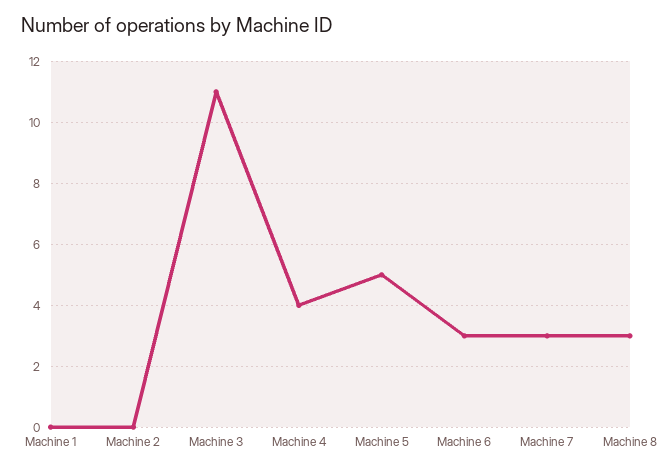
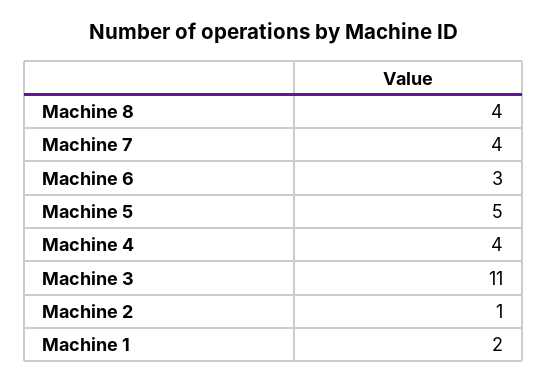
Machine 1: 0 -> 2
Machine 2: 0 -> 1
Machine 7: 3 -> 4
Machine 8: 3 -> 4

